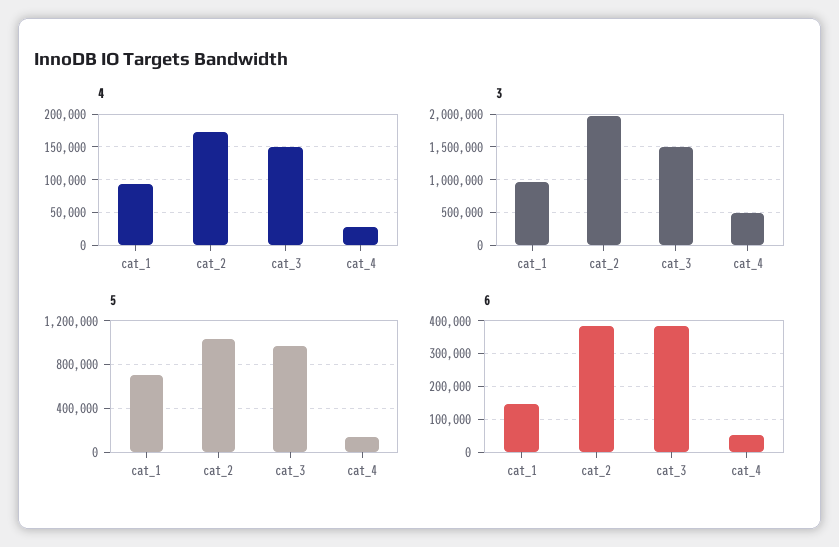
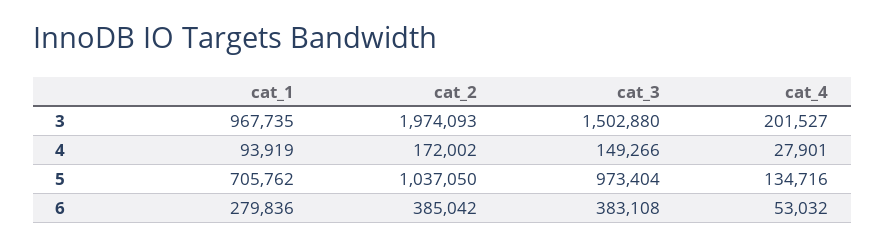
3, cat_4: 500000 -> 201527
6, cat_1: 140000 -> 279836

